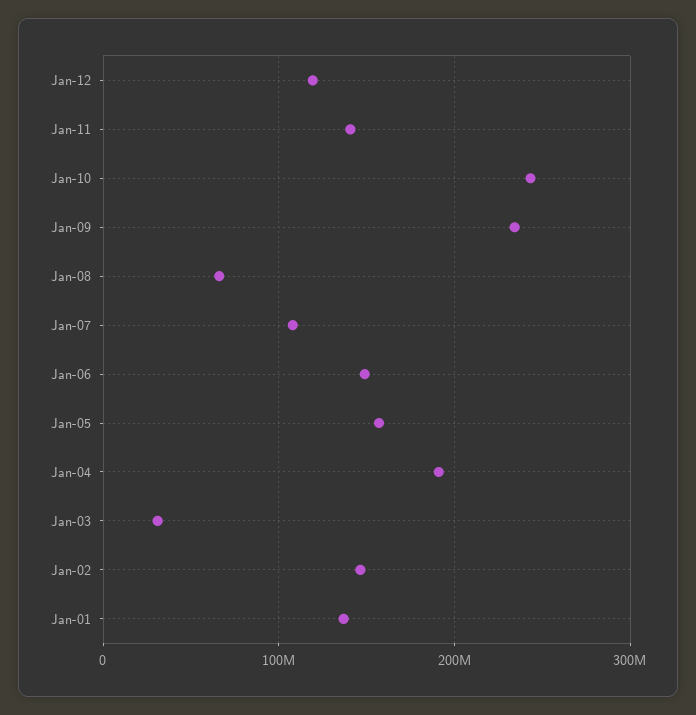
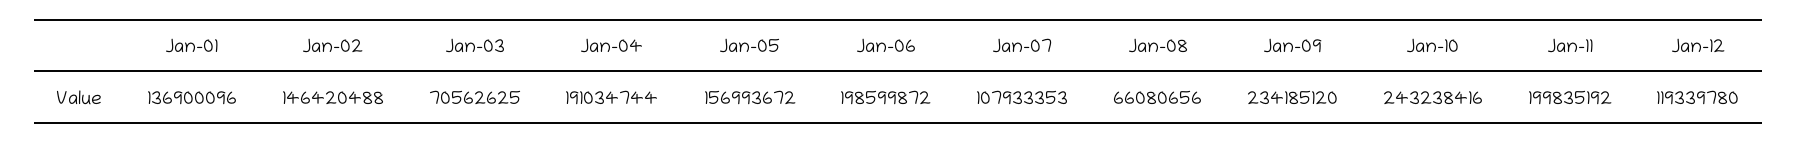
Jan-11: 140000000 -> 199835192
Jan-06: 150000000 -> 198599872
Jan-03: 30000000 -> 70562625

